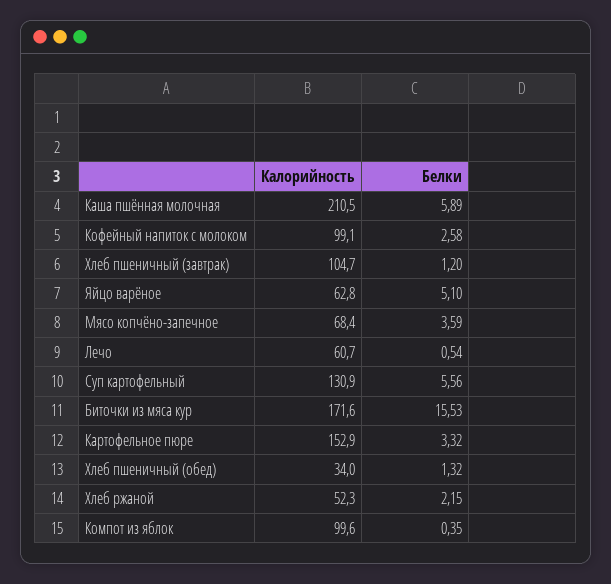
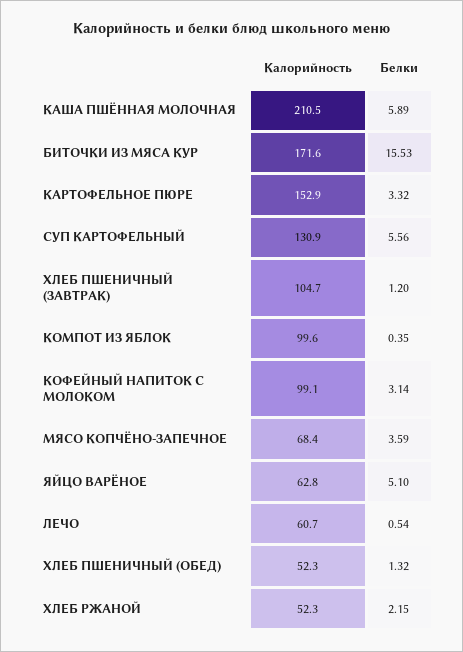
Белки, Кофейный напиток с молоком: 2.58 -> 3.14
Калорийность, Хлеб пшеничный (обед): 34 -> 52.3

